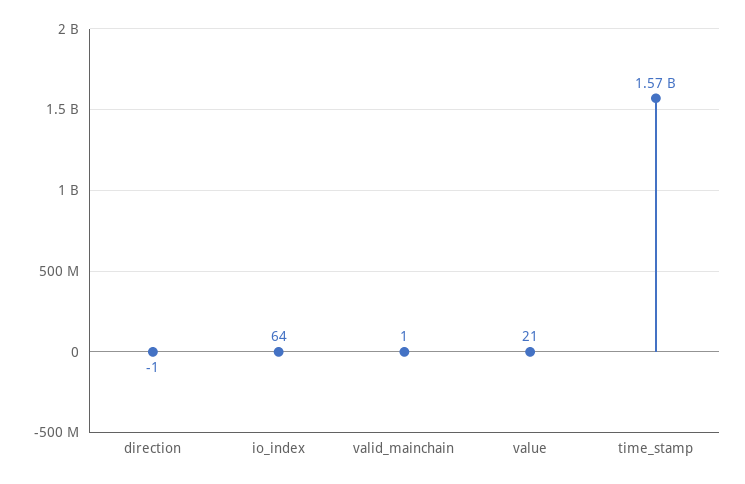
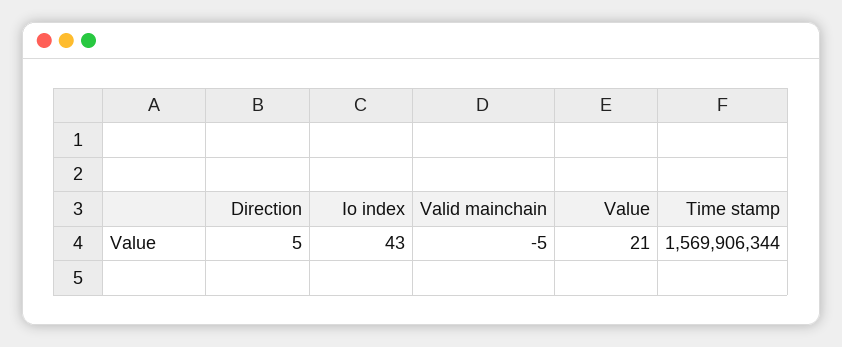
direction: -1 -> 5
io_index: 64 -> 43
valid_mainchain: 1 -> -5

